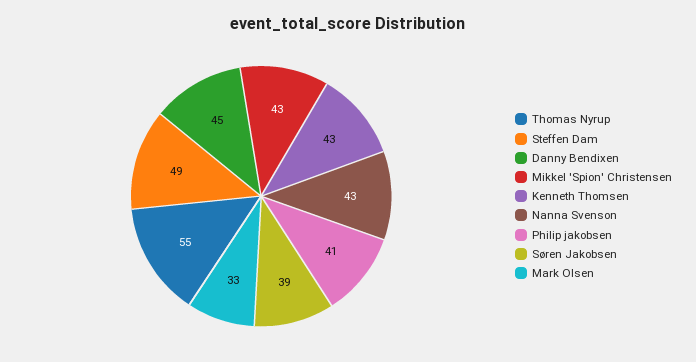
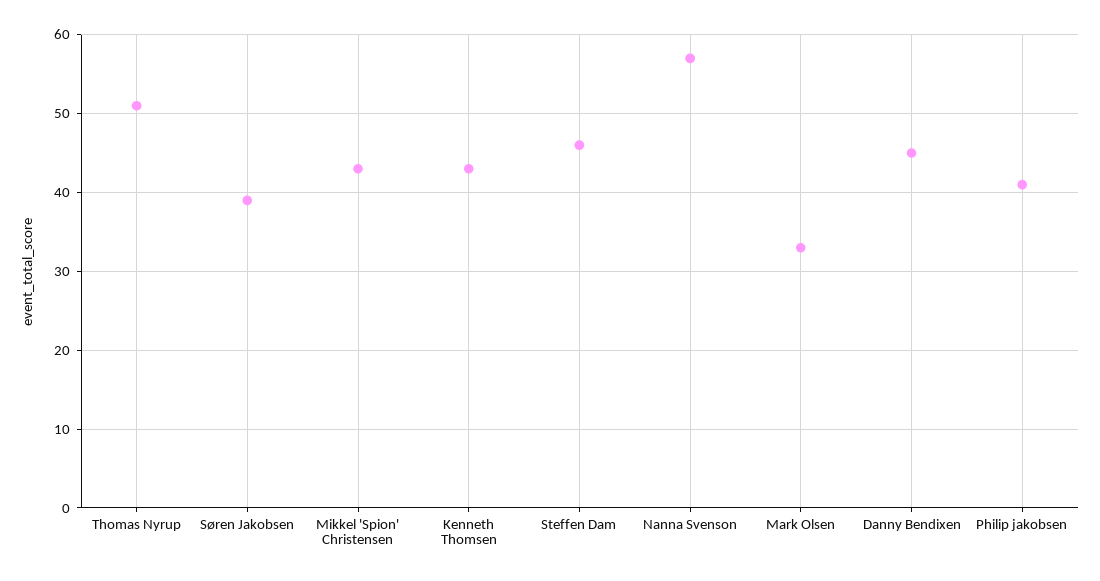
Thomas Nyrup: 55 -> 51
Steffen Dam: 49 -> 46
Nanna Svenson: 43 -> 57

